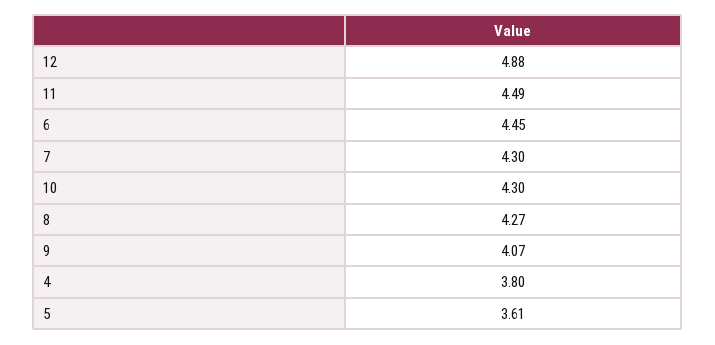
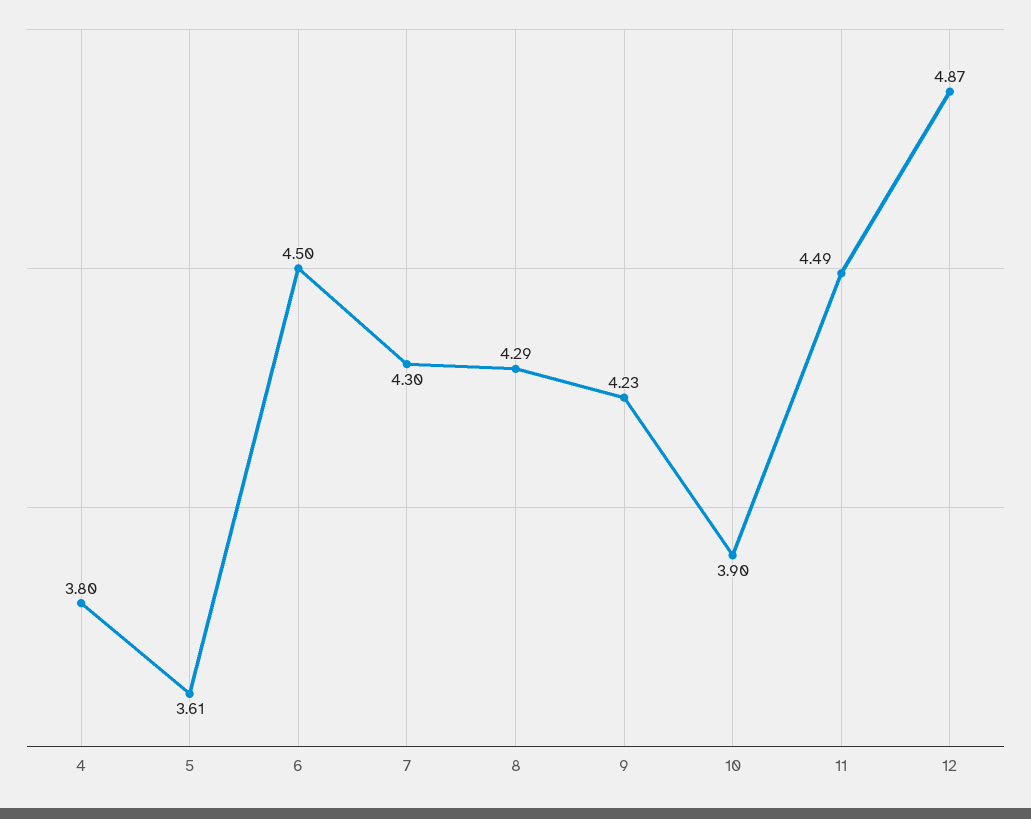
12: 4.88 -> 4.87
6: 4.45 -> 4.5
10: 4.3 -> 3.9
8: 4.27 -> 4.29
9: 4.07 -> 4.23

